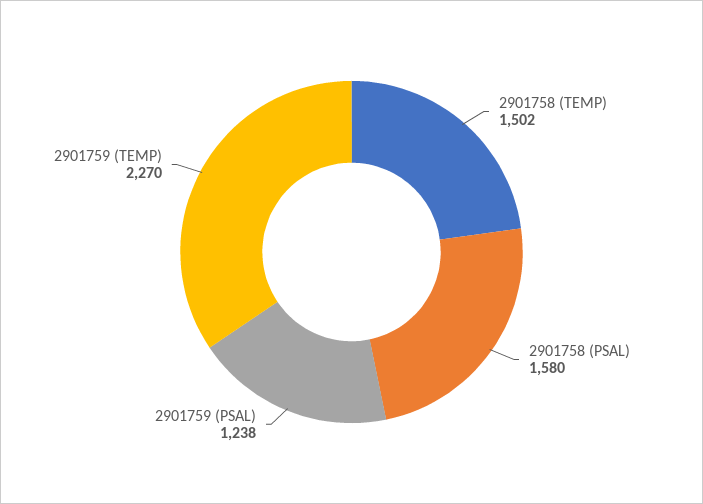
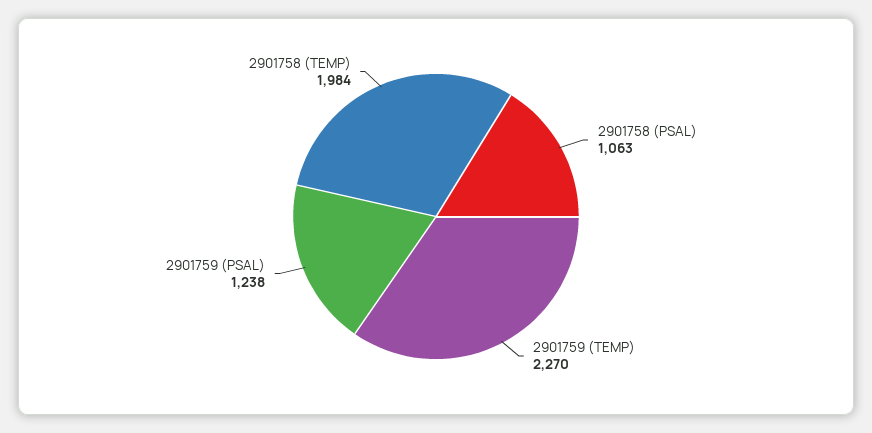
2901758 (TEMP): 1502 -> 1984
2901758 (PSAL): 1580 -> 1063

